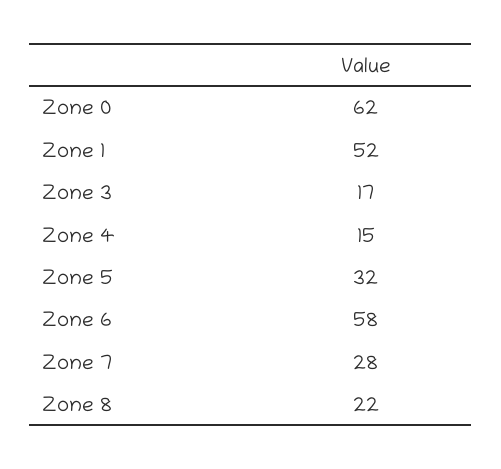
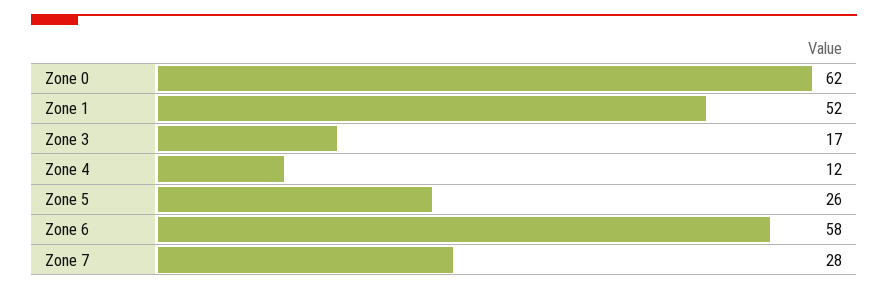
Zone 4: 15 -> 12
Zone 5: 32 -> 26
Zone 8: 22 -> none

